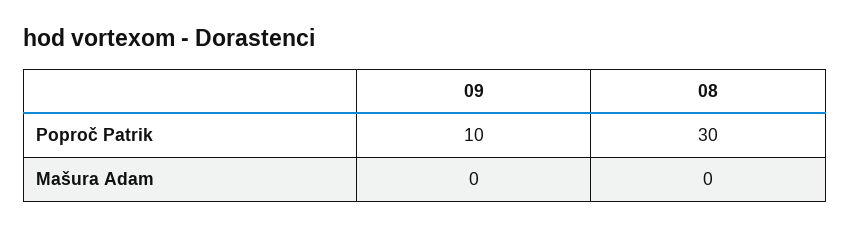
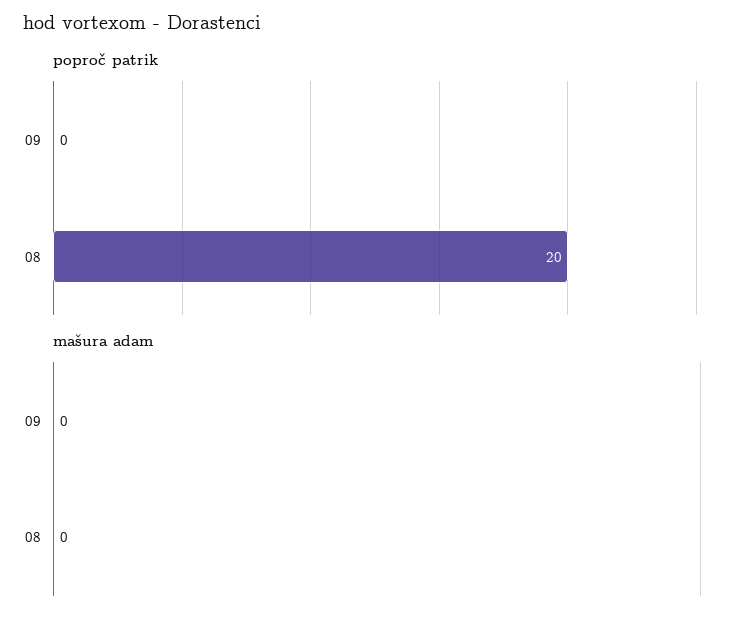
Poproč Patrik, 09: 10 -> 0
Poproč Patrik, 08: 30 -> 20

